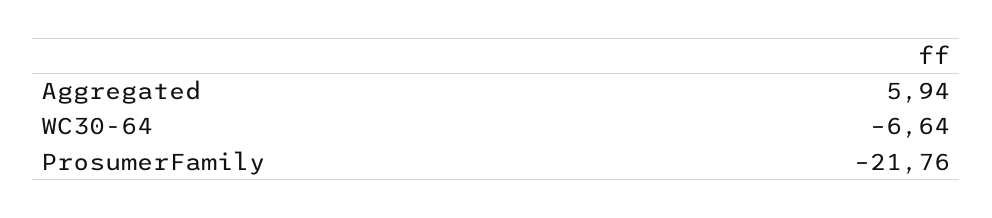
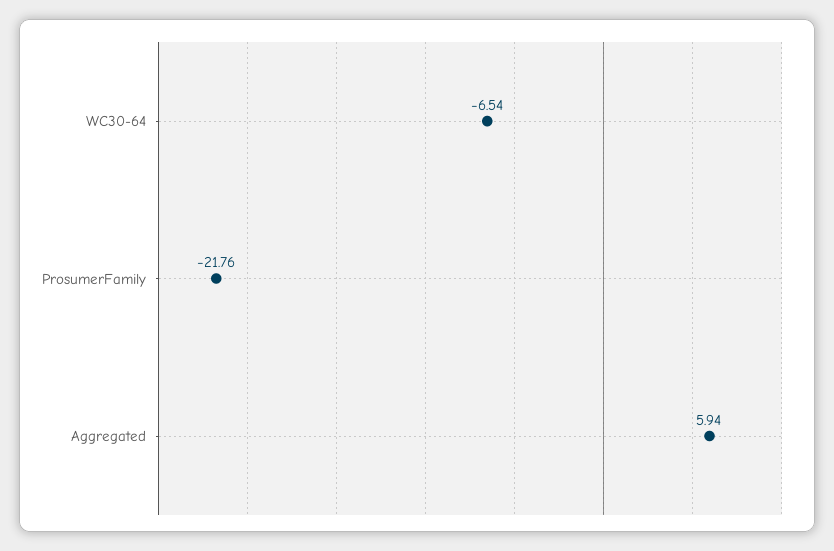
WC30-64: -6.64 -> -6.54

